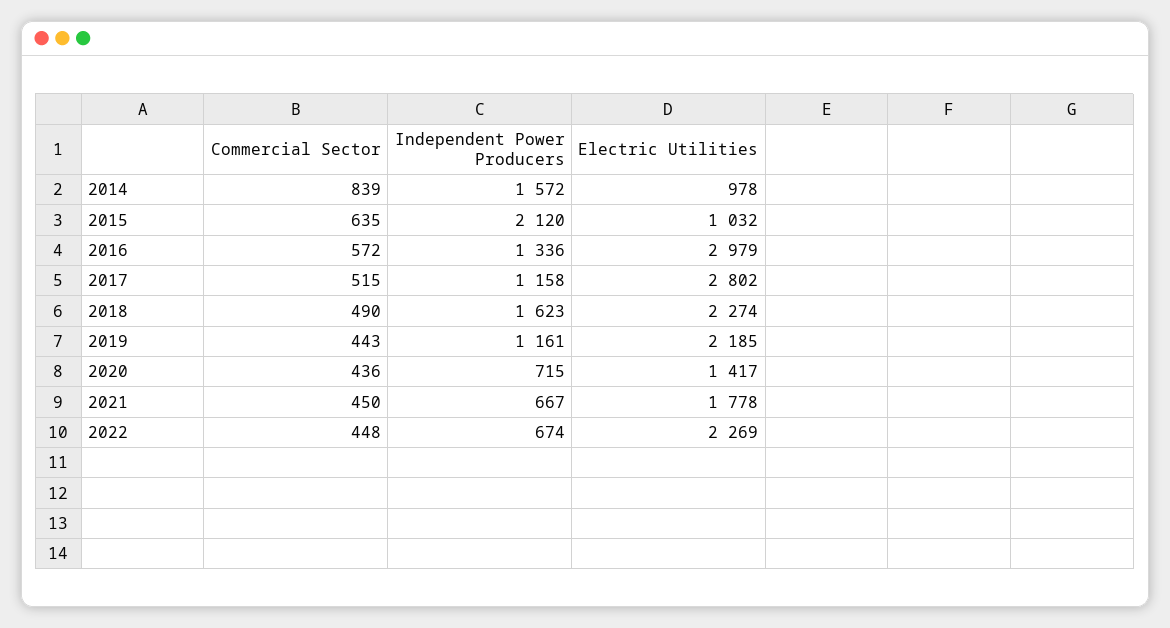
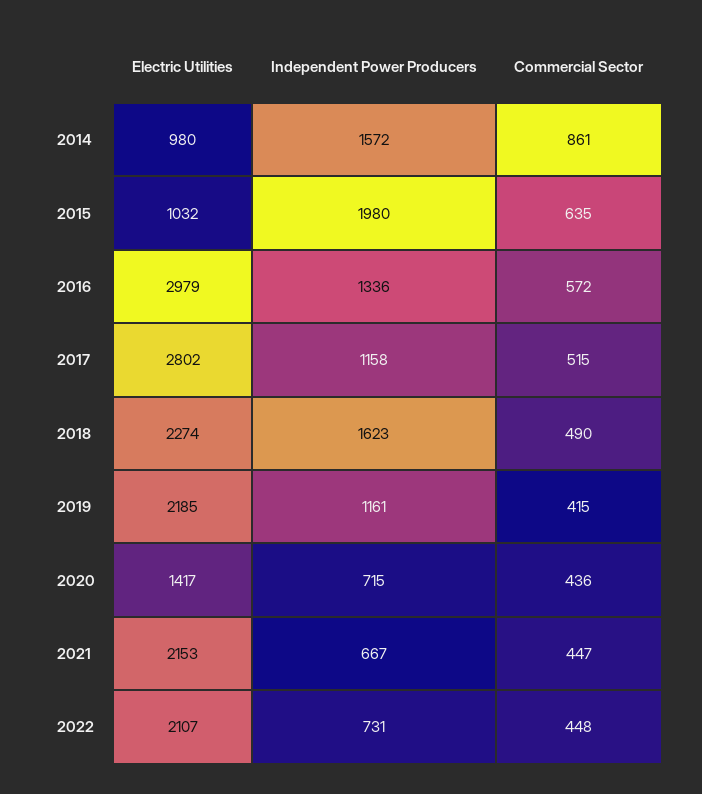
Commercial Sector, 2014: 839 -> 861
Electric Utilities, 2014: 978 -> 980
Independent Power Producers, 2015: 2120 -> 1980
Commercial Sector, 2019: 443 -> 415
Commercial Sector, 2021: 450 -> 447
Electric Utilities, 2021: 1778 -> 2153
Independent Power Producers, 2022: 674 -> 731
Electric Utilities, 2022: 2269 -> 2107

